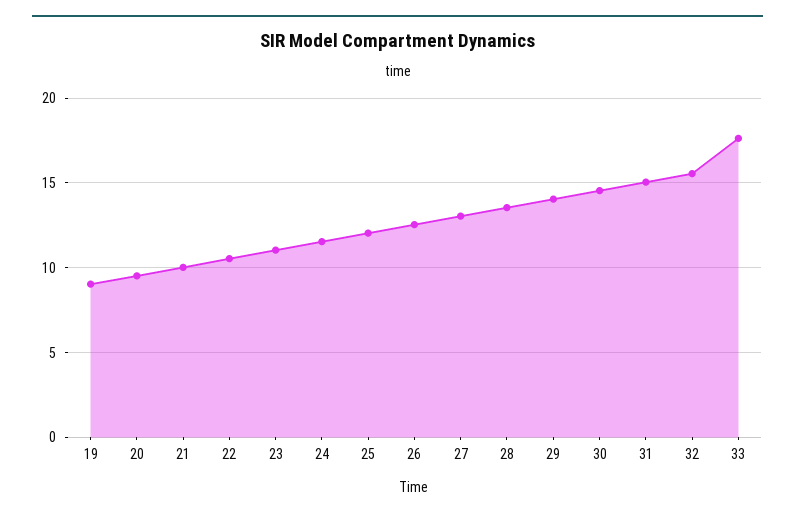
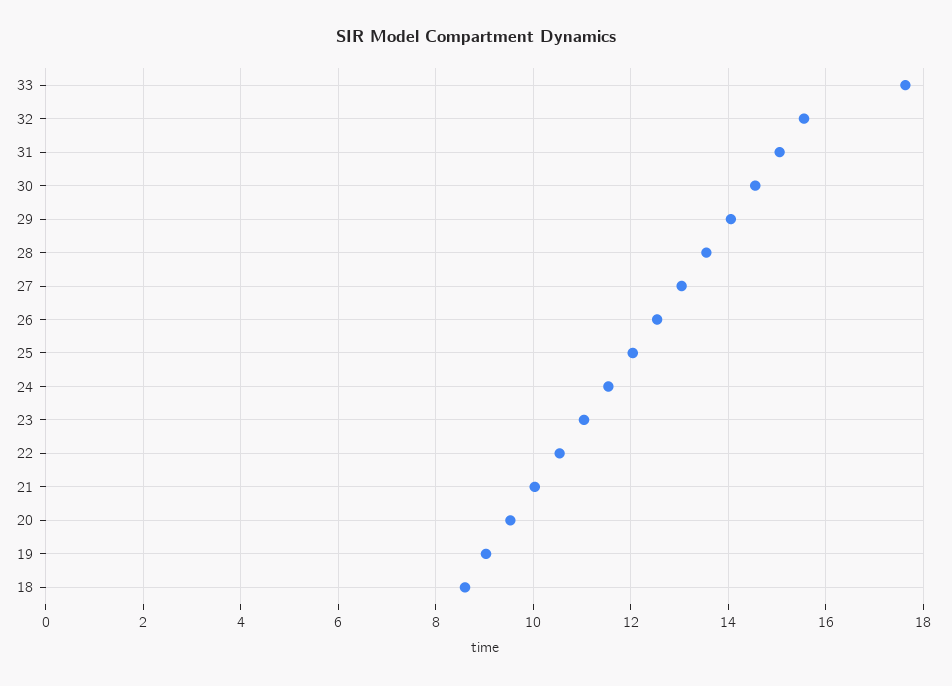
18: none -> 8.6

